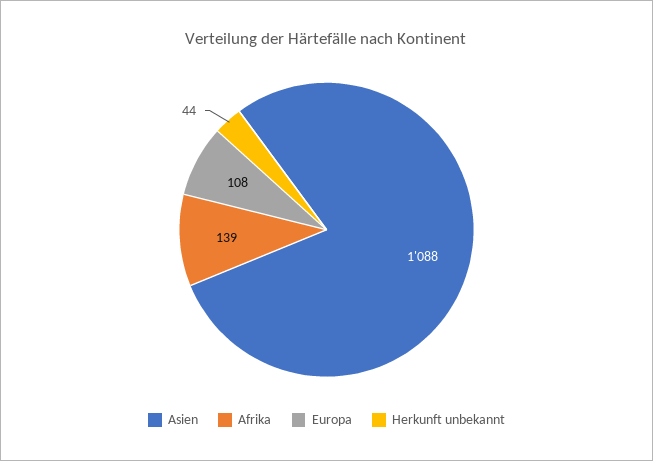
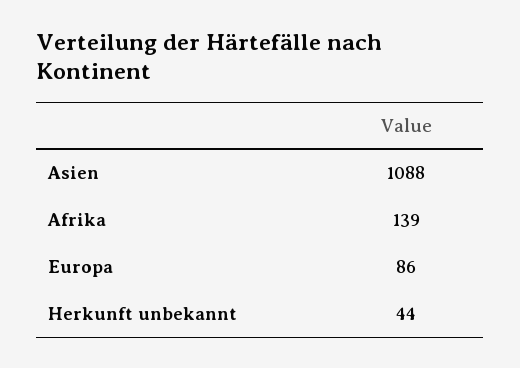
Europa: 108 -> 86

